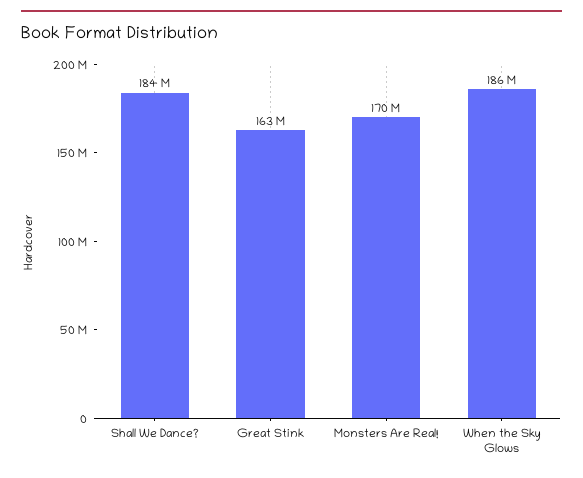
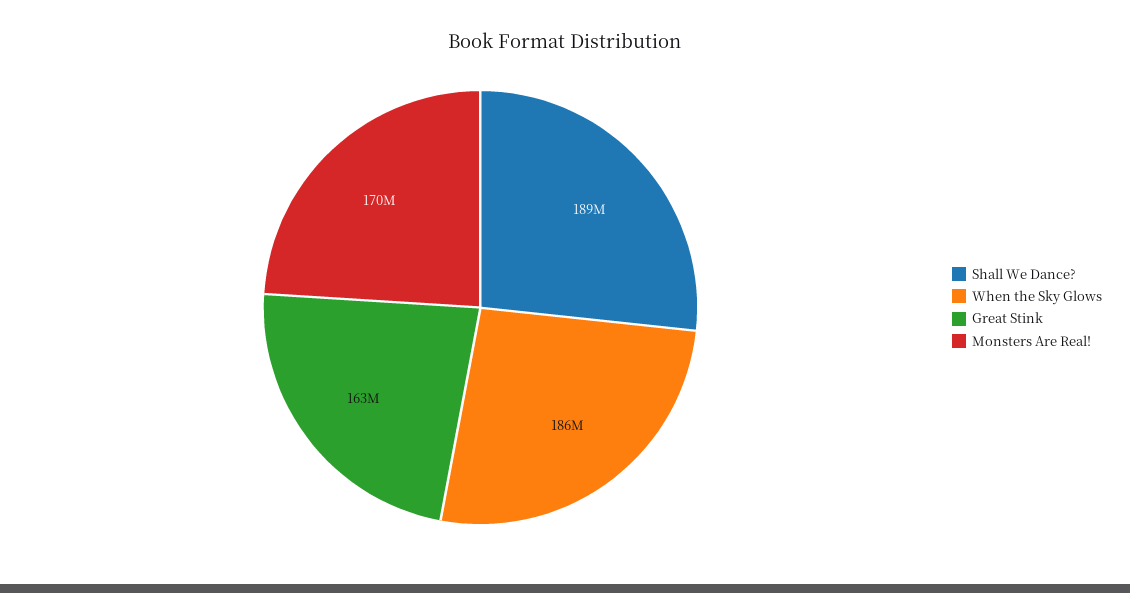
Shall We Dance?: 184000000 -> 189000000

